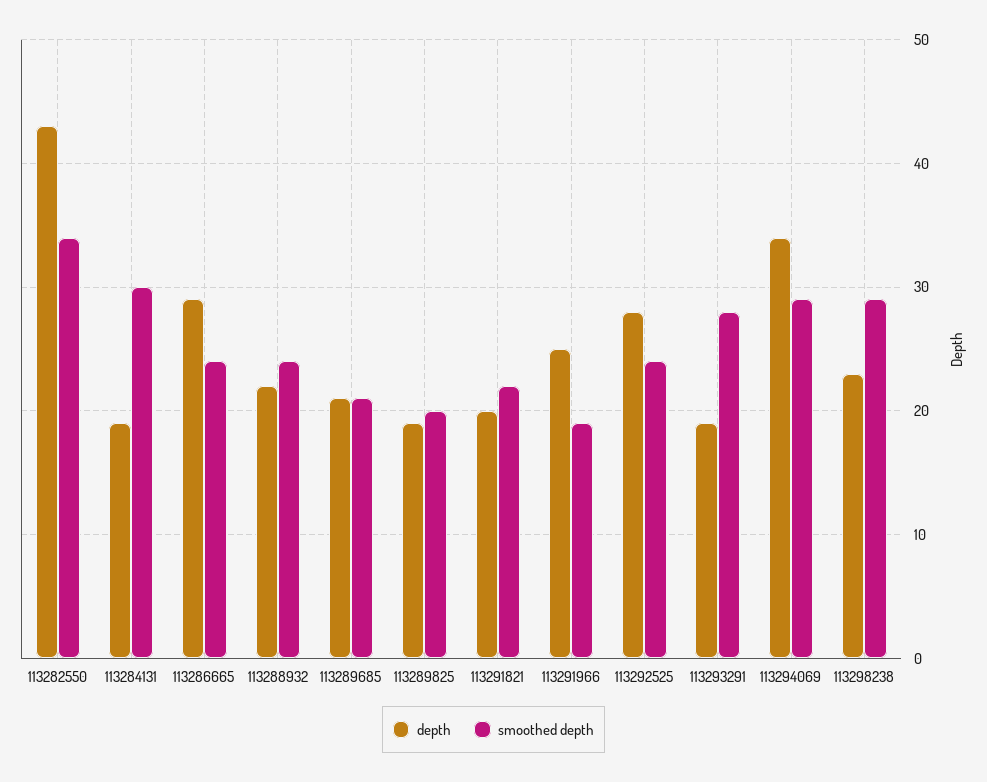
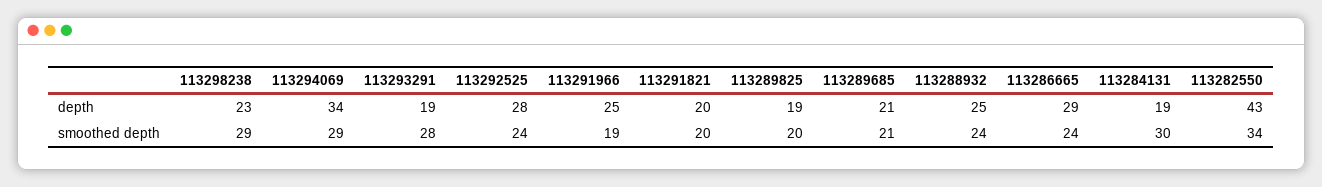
depth, 113288932: 22 -> 25
smoothed depth, 113291821: 22 -> 20

